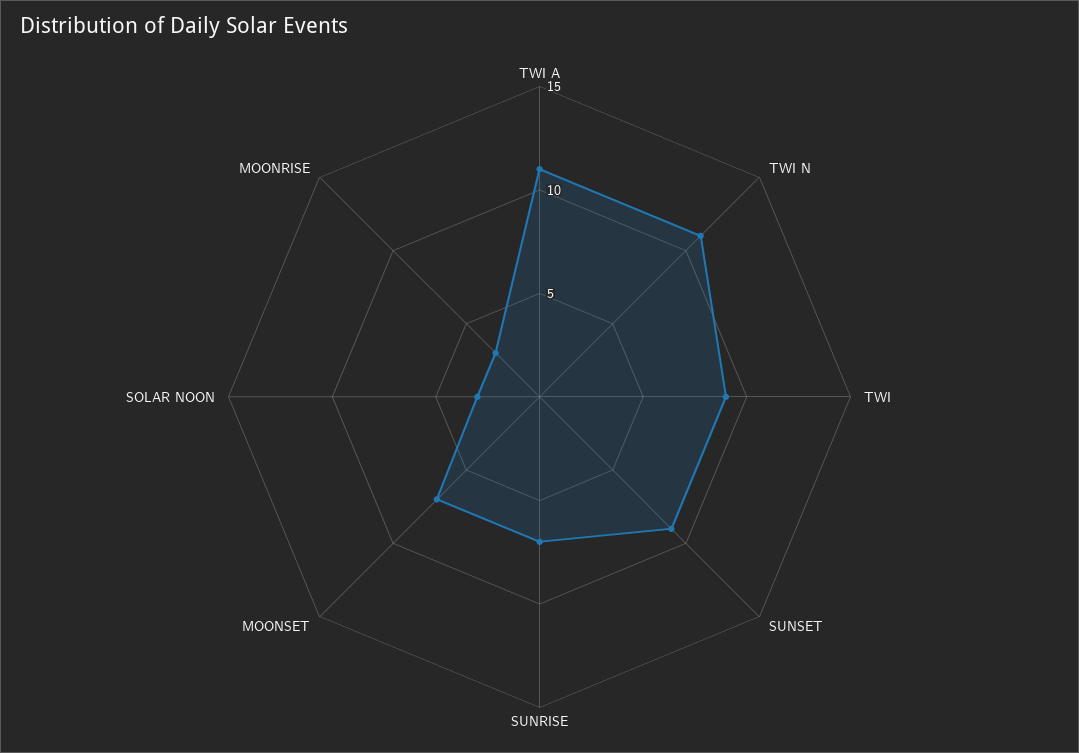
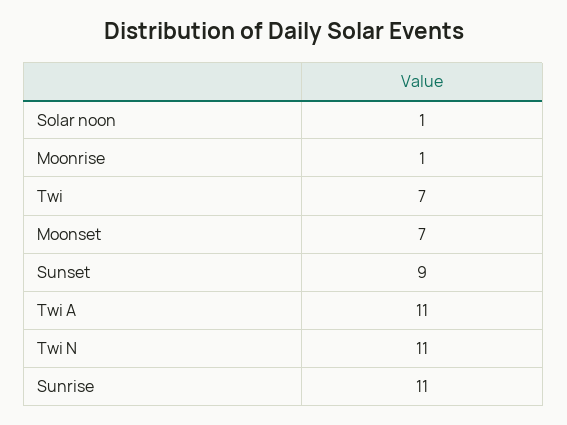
TWI: 9 -> 7
SUNRISE: 7 -> 11
SOLAR NOON: 3 -> 1
MOONRISE: 3 -> 1

